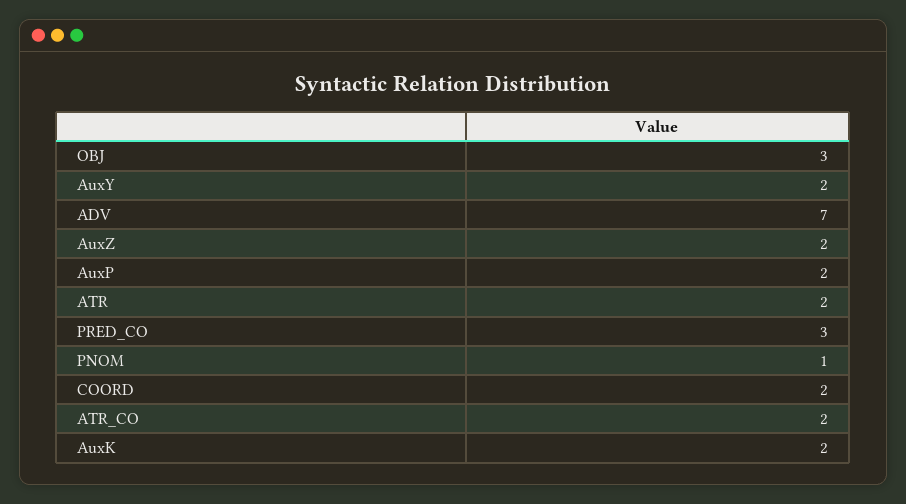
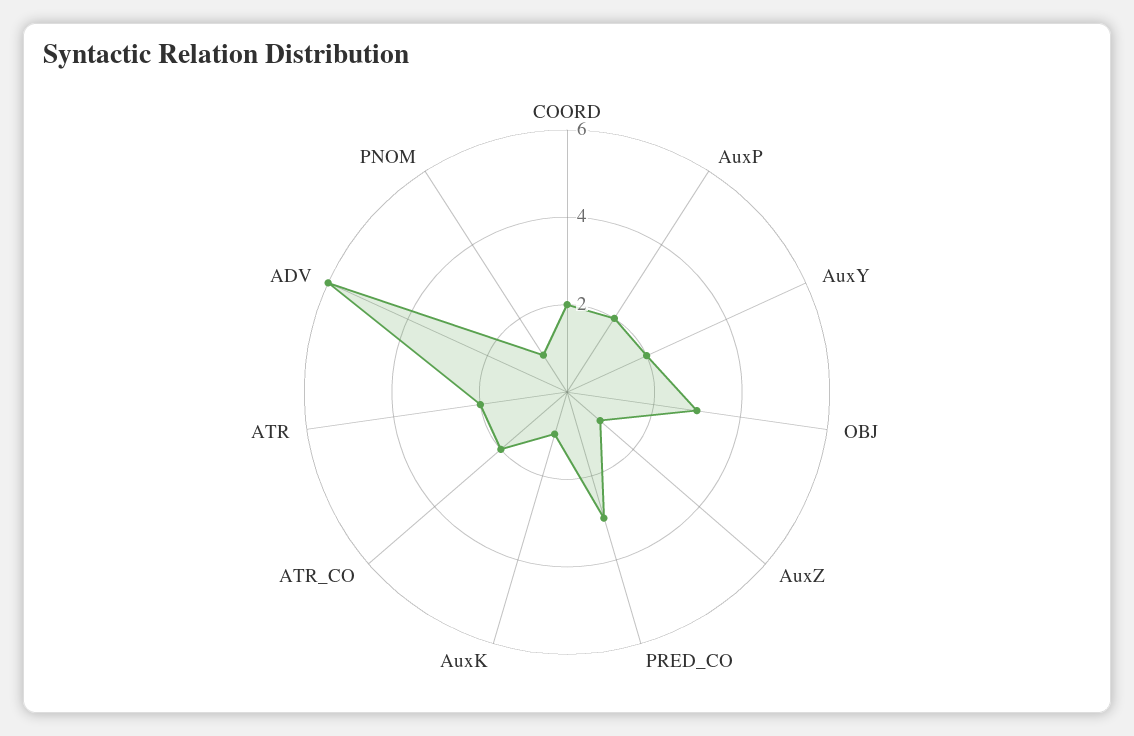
ADV: 7 -> 6
AuxZ: 2 -> 1
AuxK: 2 -> 1

